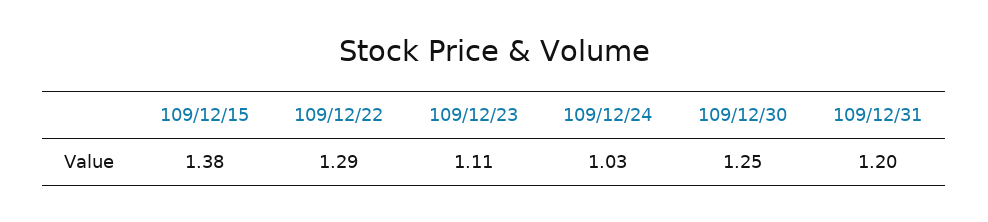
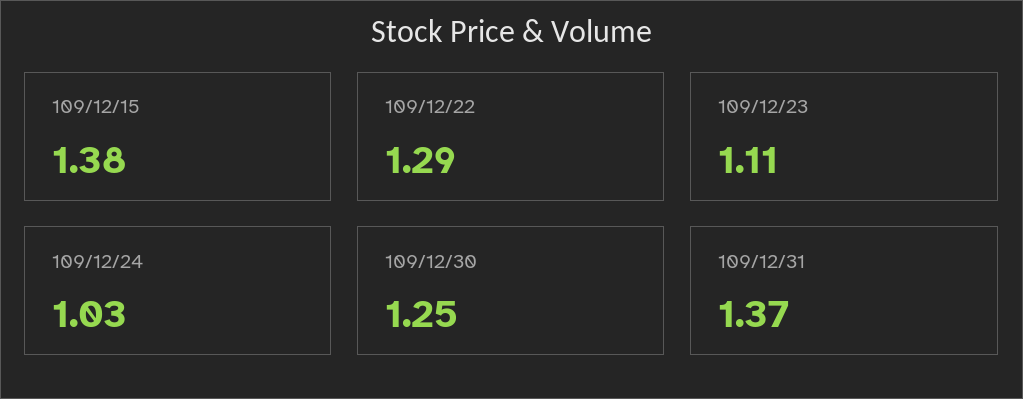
109/12/31: 1.2 -> 1.37

